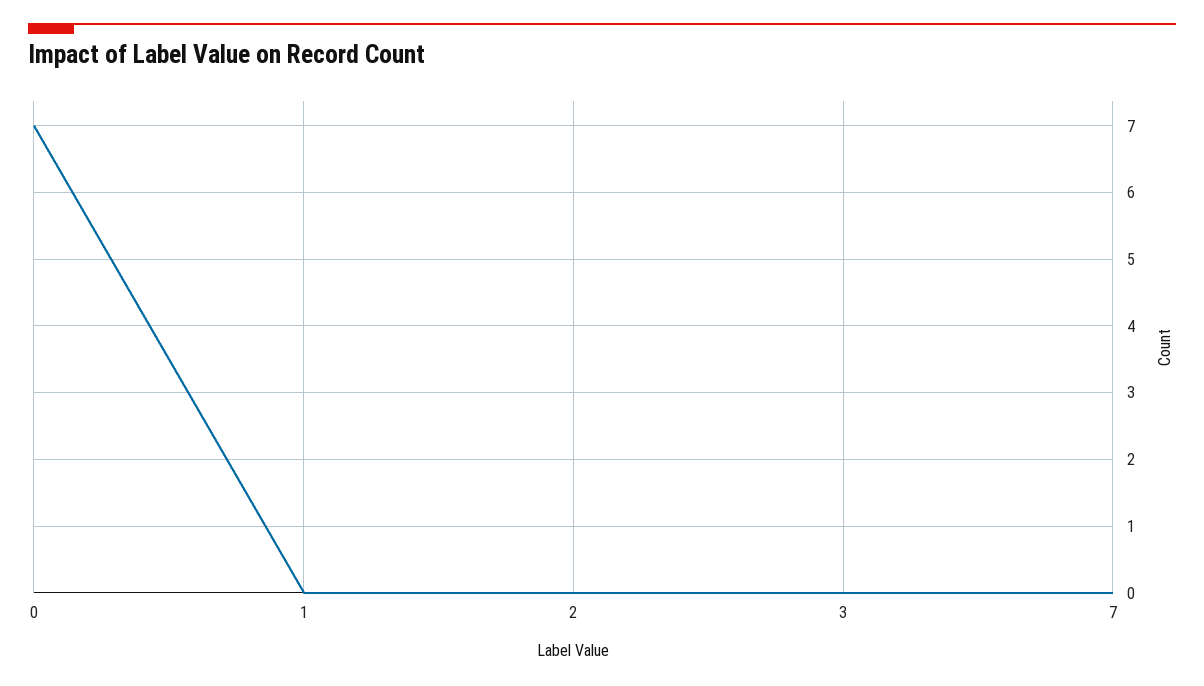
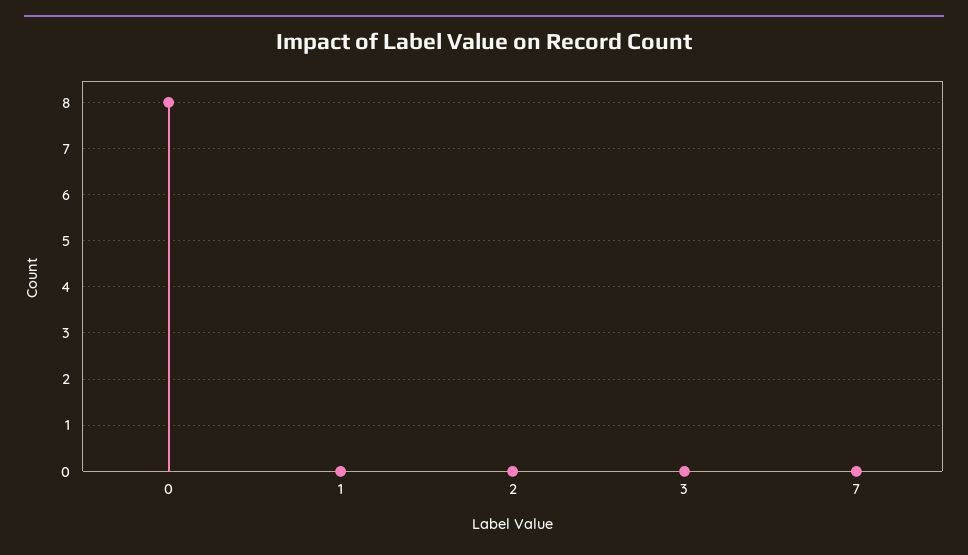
0: 7 -> 8

